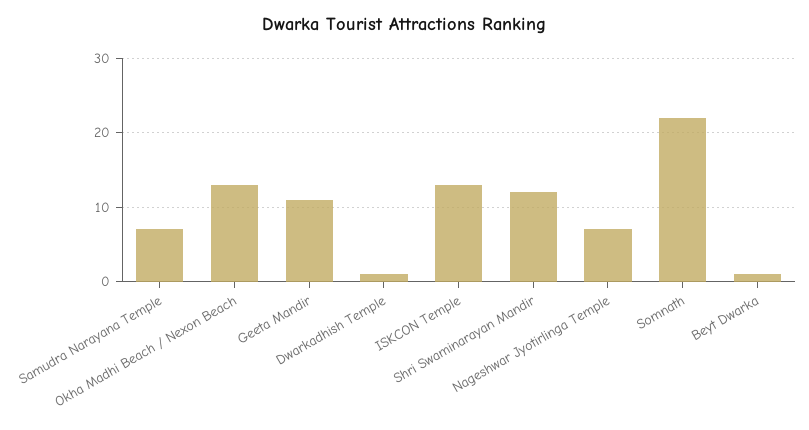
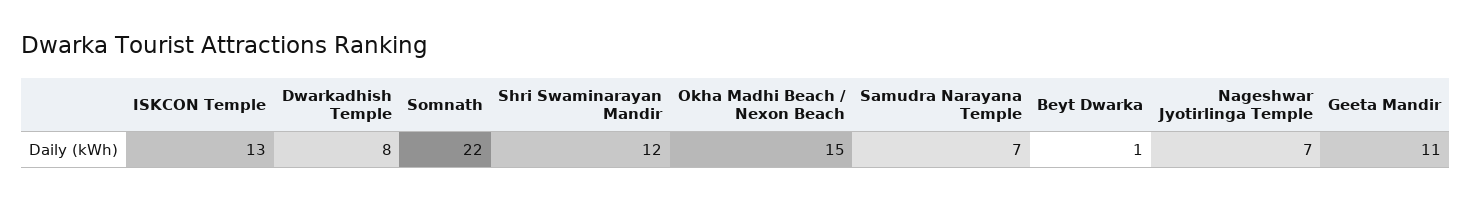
Okha Madhi Beach / Nexon Beach: 13 -> 15
Dwarkadhish Temple: 1 -> 8

